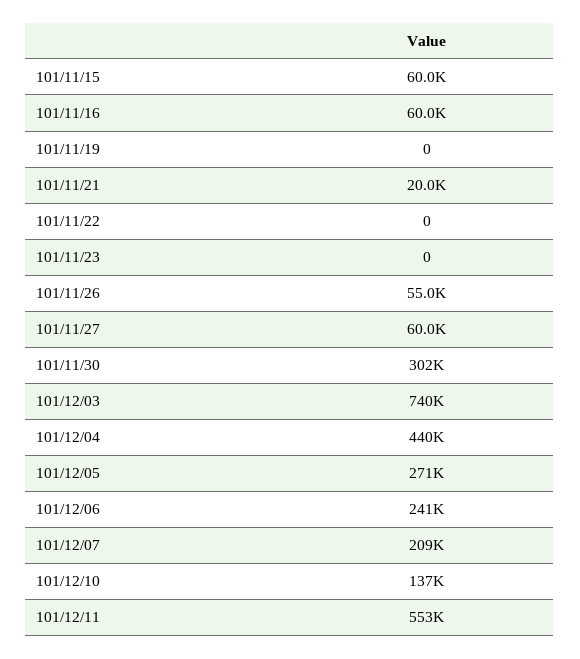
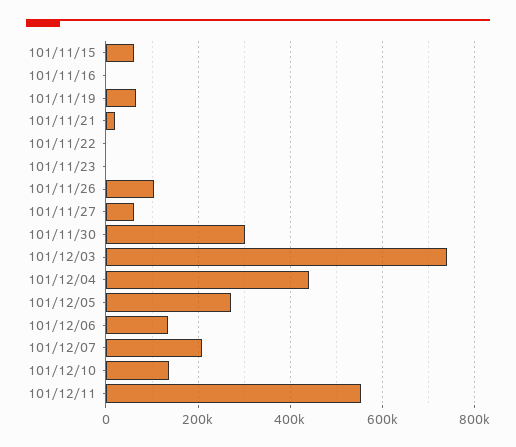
101/11/16: 60000 -> 0
101/11/19: 0 -> 60000
101/11/26: 55000 -> 100000
101/12/06: 241000 -> 140000

